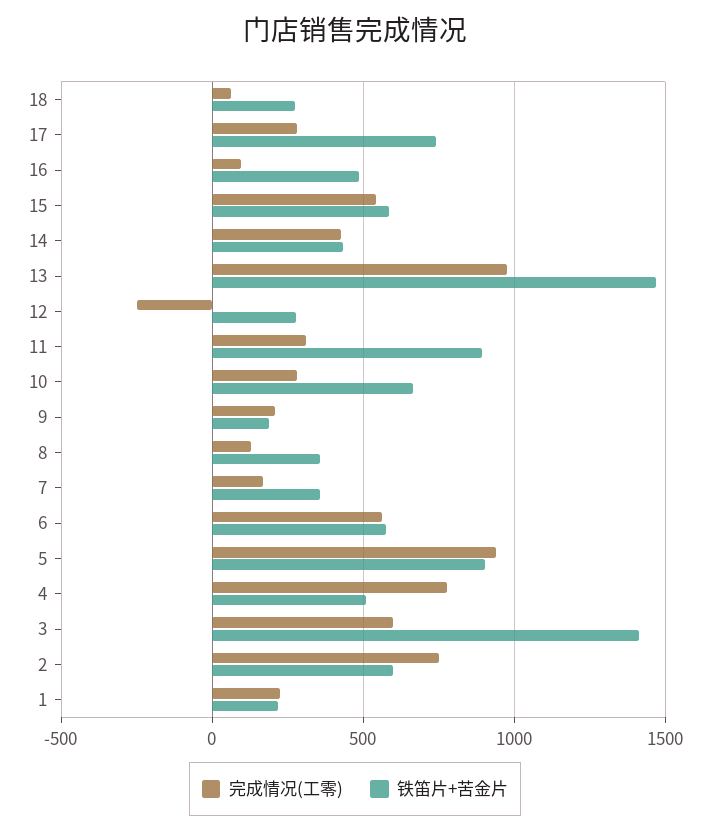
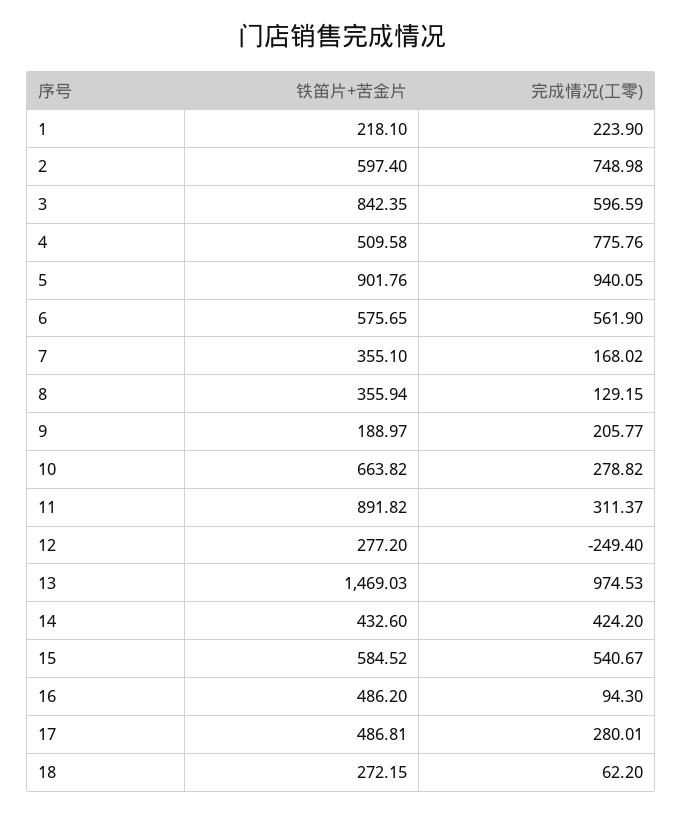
铁笛片+苦金片, 17: 750 -> 486.81
铁笛片+苦金片, 3: 1400 -> 842.35

